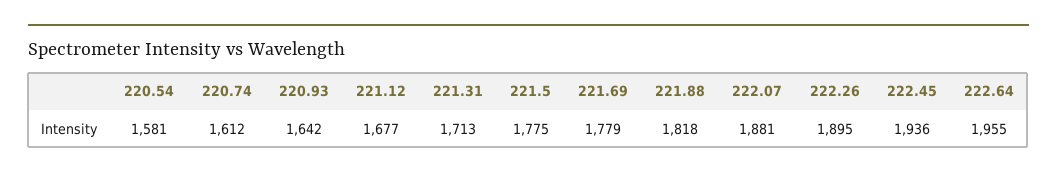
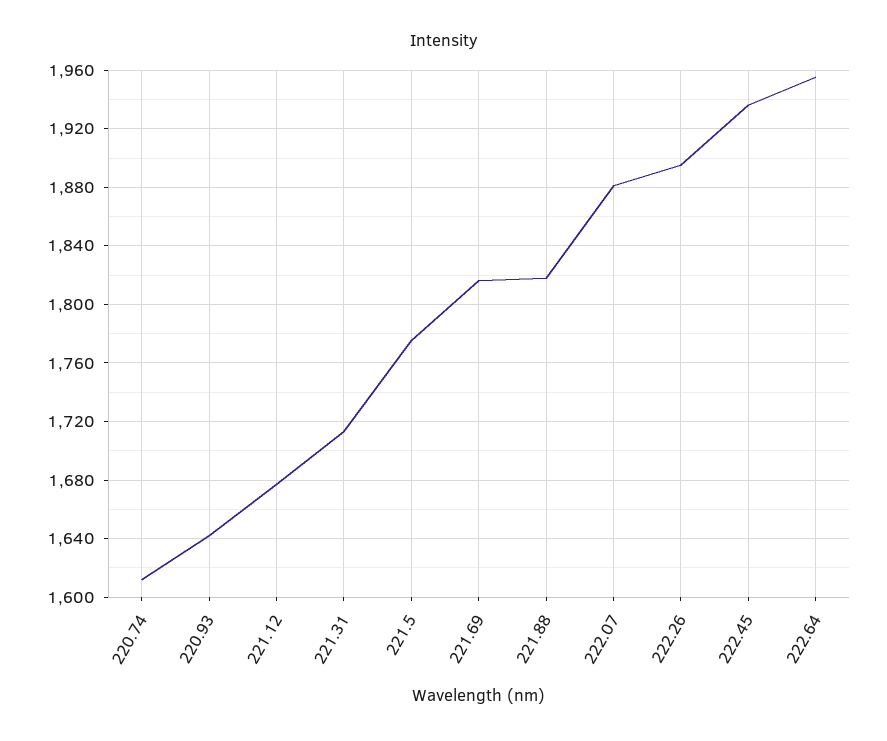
220.54: 1581 -> none
221.69: 1779 -> 1815

